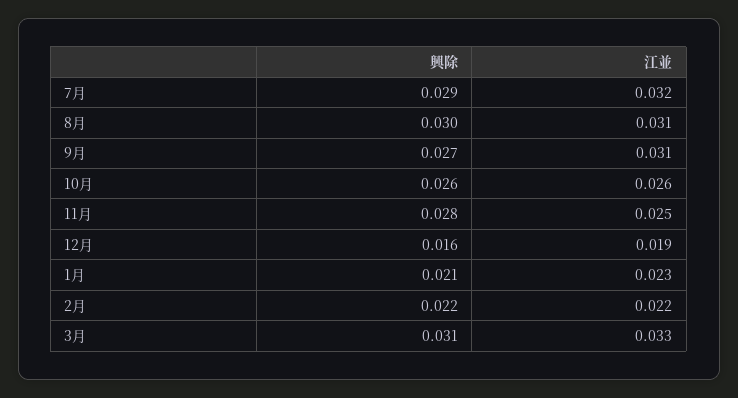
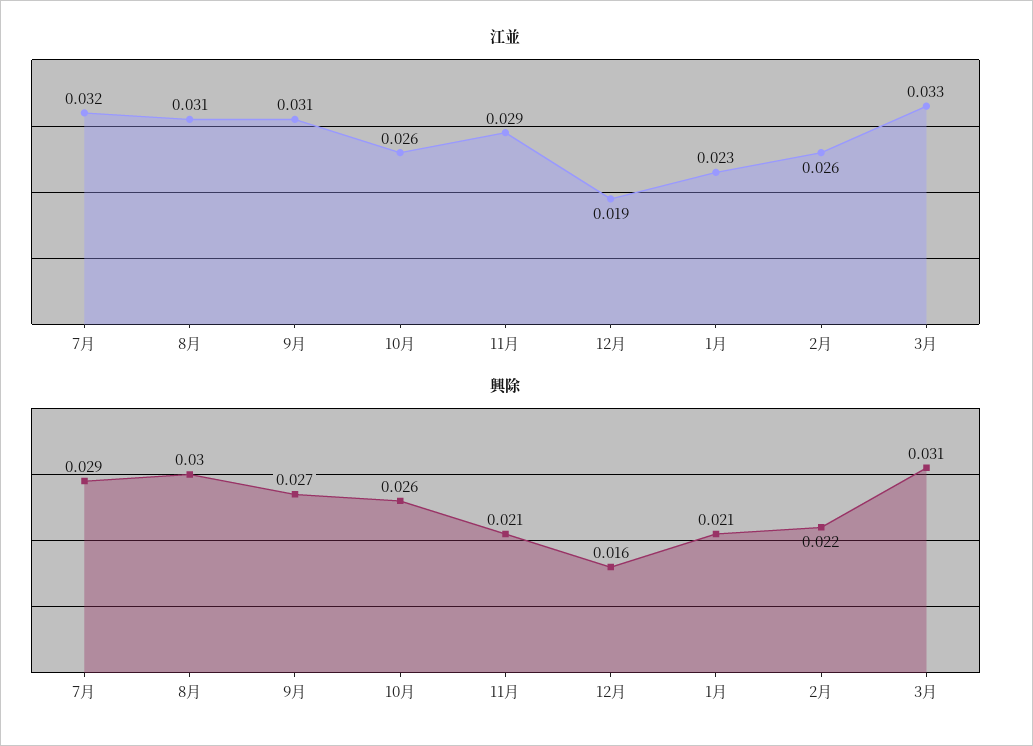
興除, 11月: 0.028 -> 0.021
江並, 11月: 0.025 -> 0.029
江並, 2月: 0.022 -> 0.026

